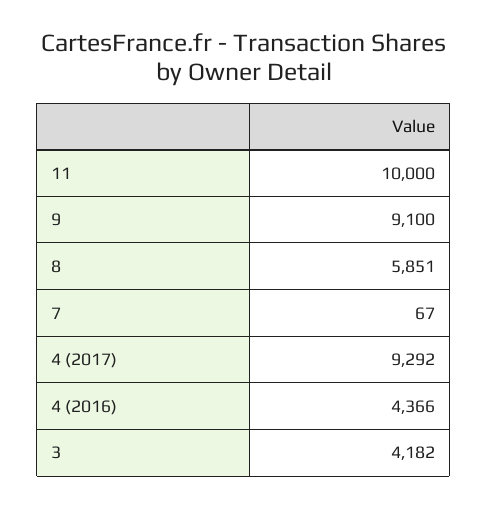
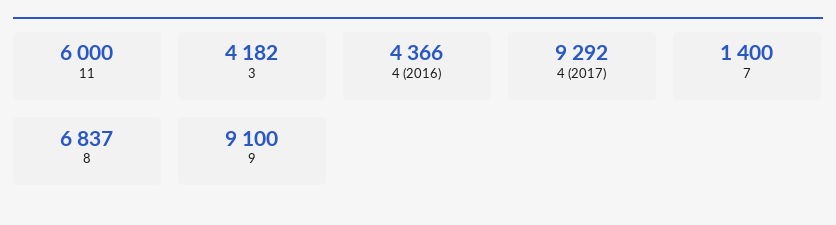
11: 10000 -> 6000
8: 5851 -> 6837
7: 67 -> 1400

